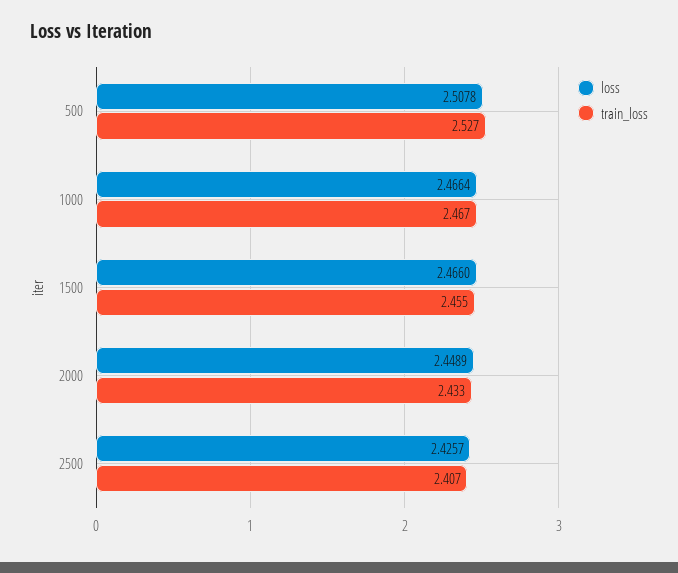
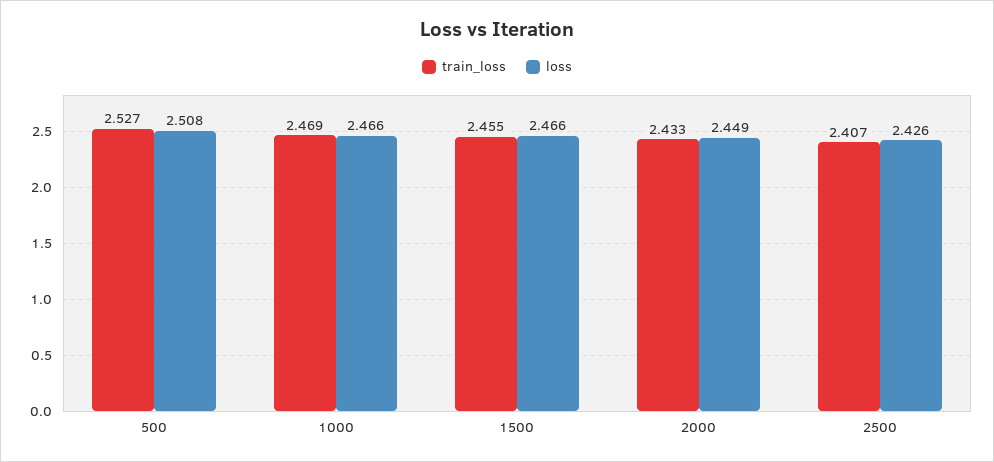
train_loss, 1000: 2.467 -> 2.469

